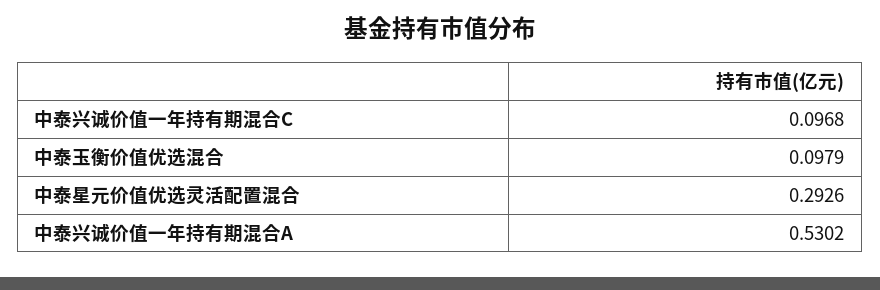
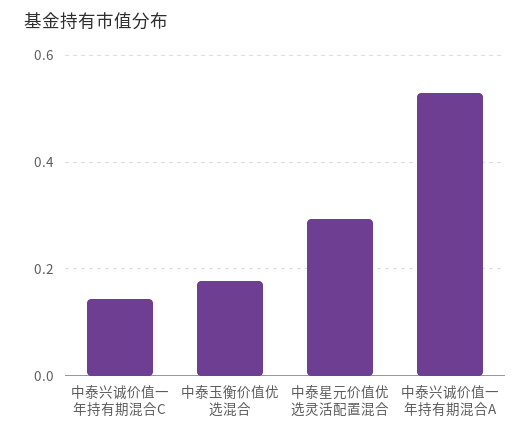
中泰兴诚价值一年持有期混合C: 0.0968 -> 0.14
中泰玉衡价值优选混合: 0.0979 -> 0.18

